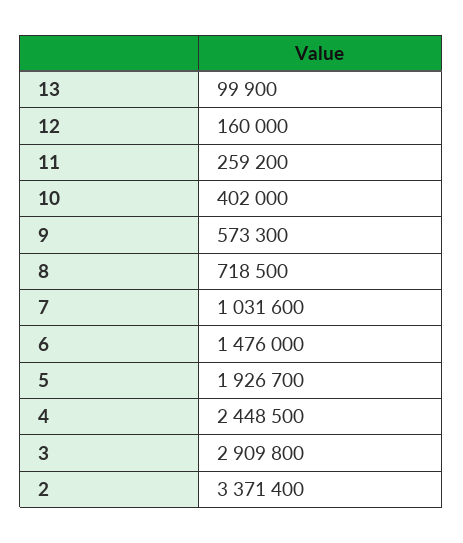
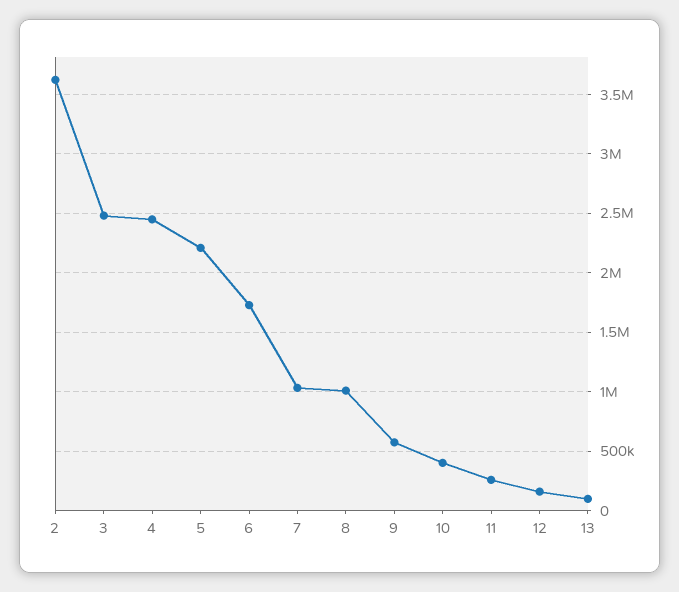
8: 718500 -> 1000000
6: 1476000 -> 1700000
5: 1926700 -> 2200000
3: 2909800 -> 2500000
2: 3371400 -> 3600000

